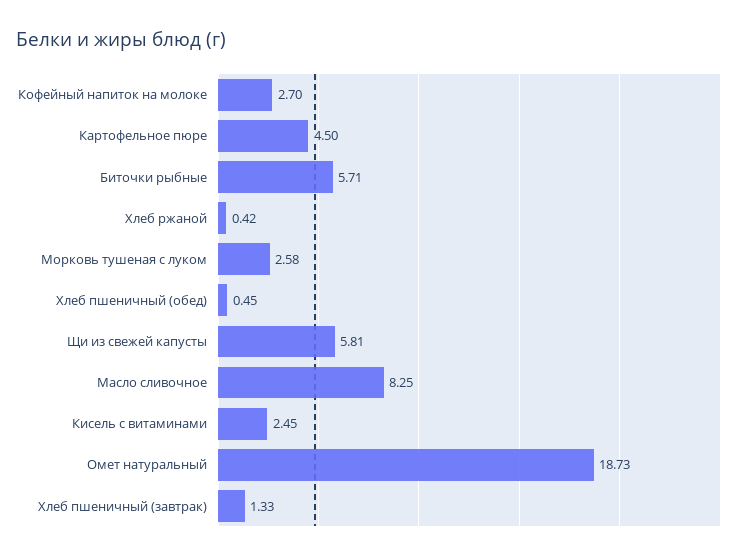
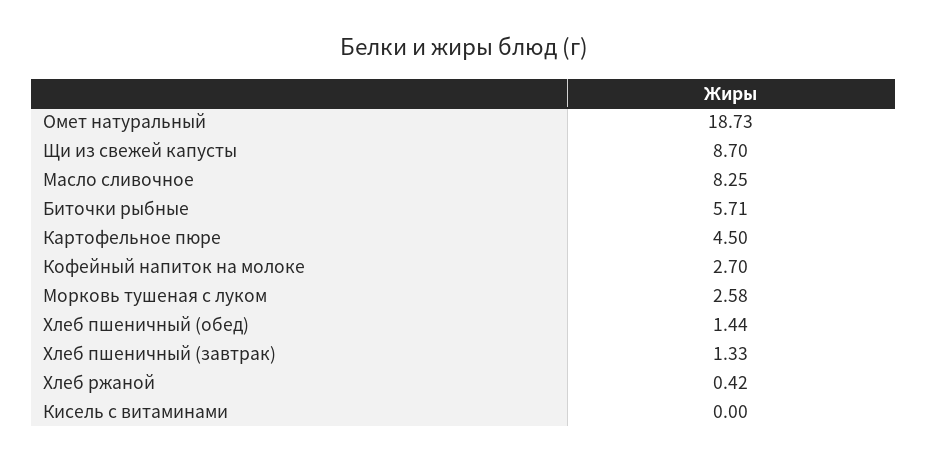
Хлеб пшеничный (обед): 0.45 -> 1.44
Щи из свежей капусты: 5.81 -> 8.7
Кисель с витаминами: 2.45 -> 0

